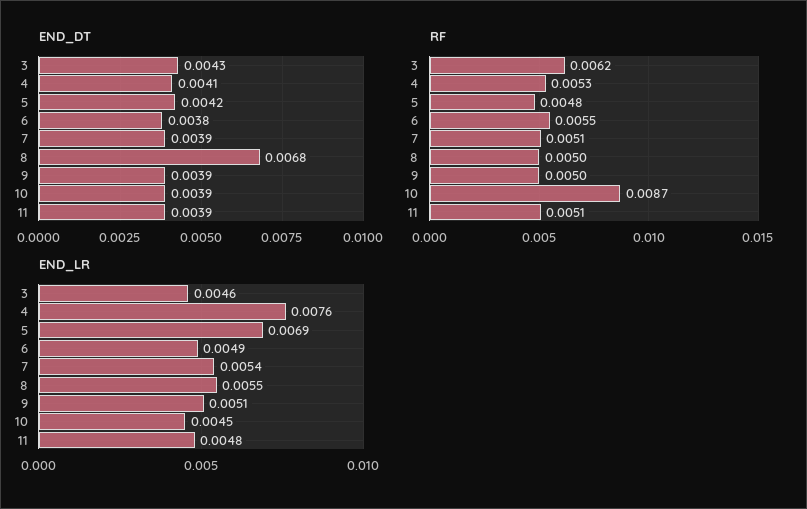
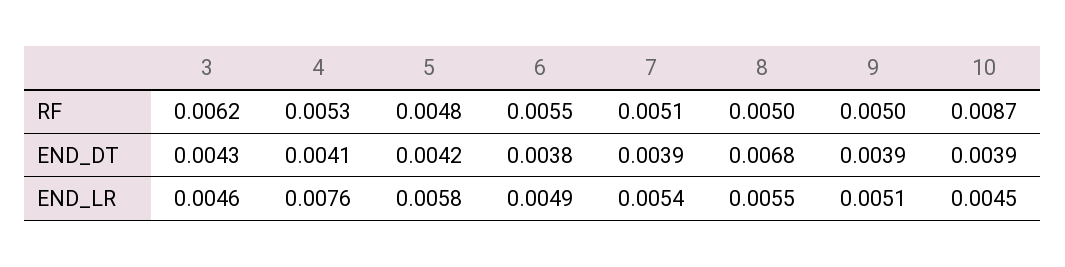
END_DT, 11: 0.0039 -> none
RF, 11: 0.0051 -> none
END_LR, 5: 0.0069 -> 0.0058
END_LR, 11: 0.0048 -> none

